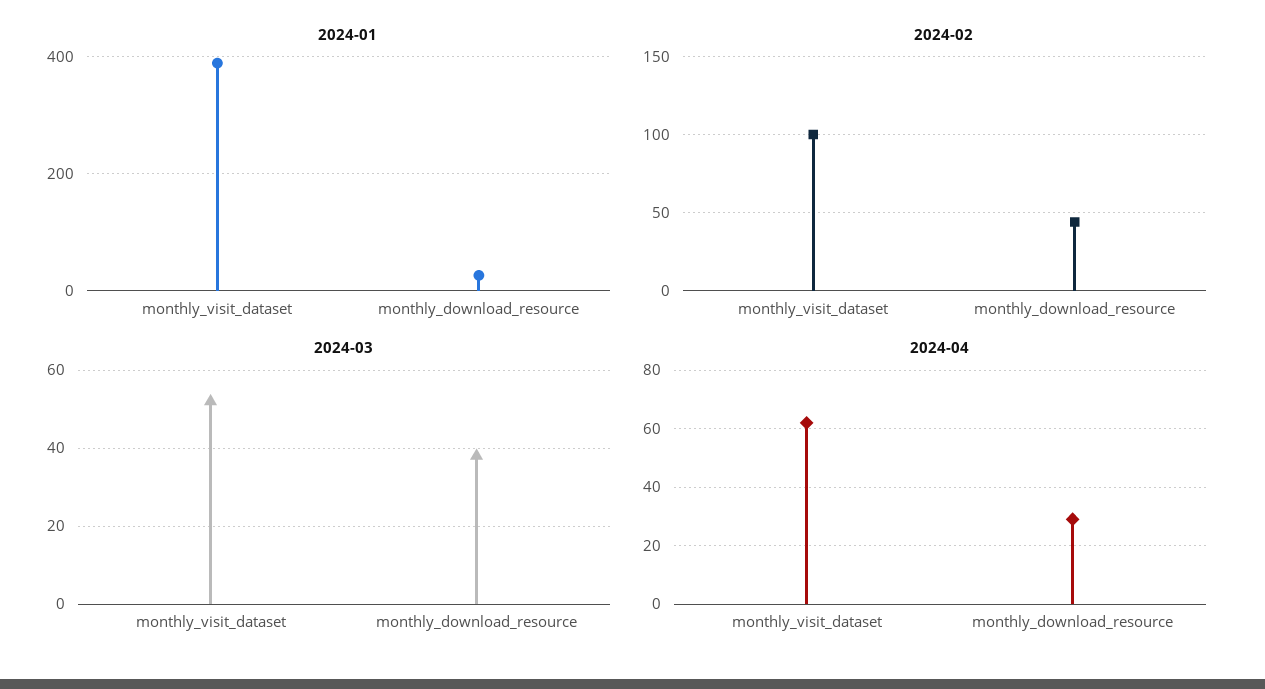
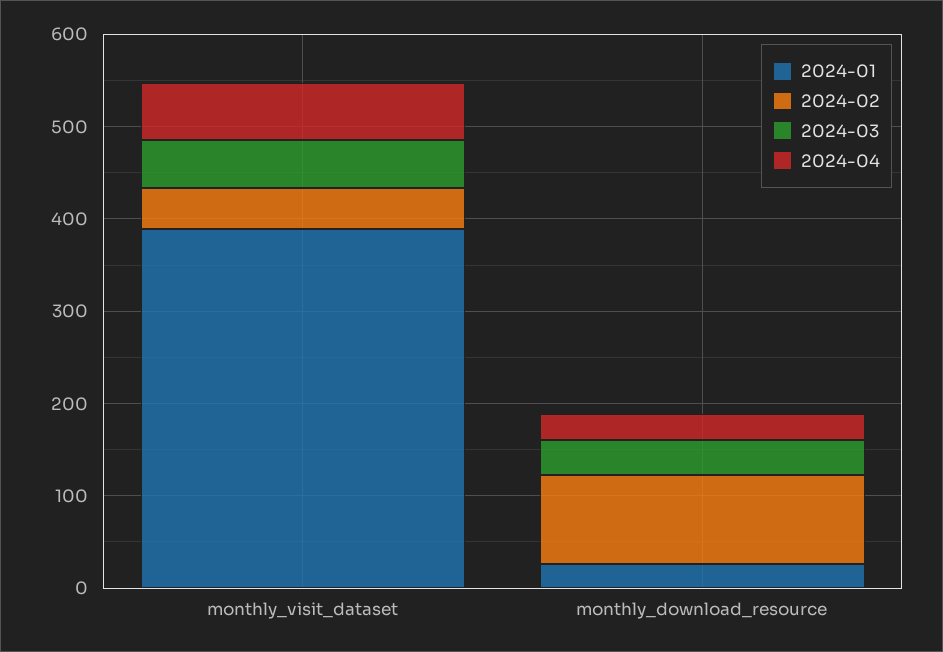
2024-02, monthly_visit_dataset: 100 -> 40
2024-02, monthly_download_resource: 45 -> 100

